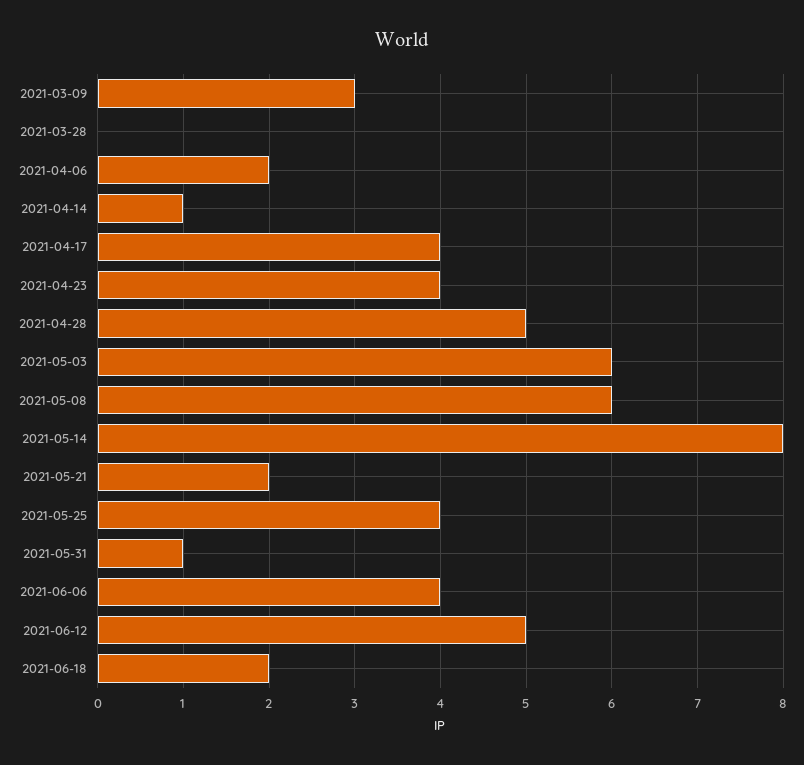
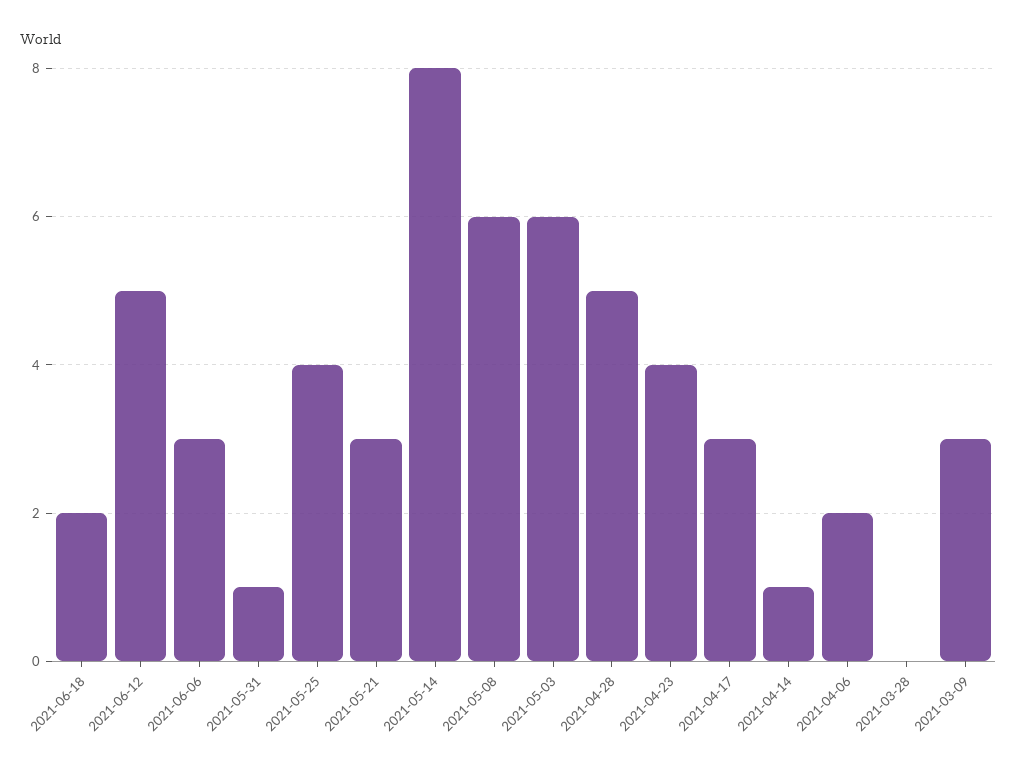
2021-04-17: 4 -> 3
2021-05-21: 2 -> 3
2021-06-06: 4 -> 3

